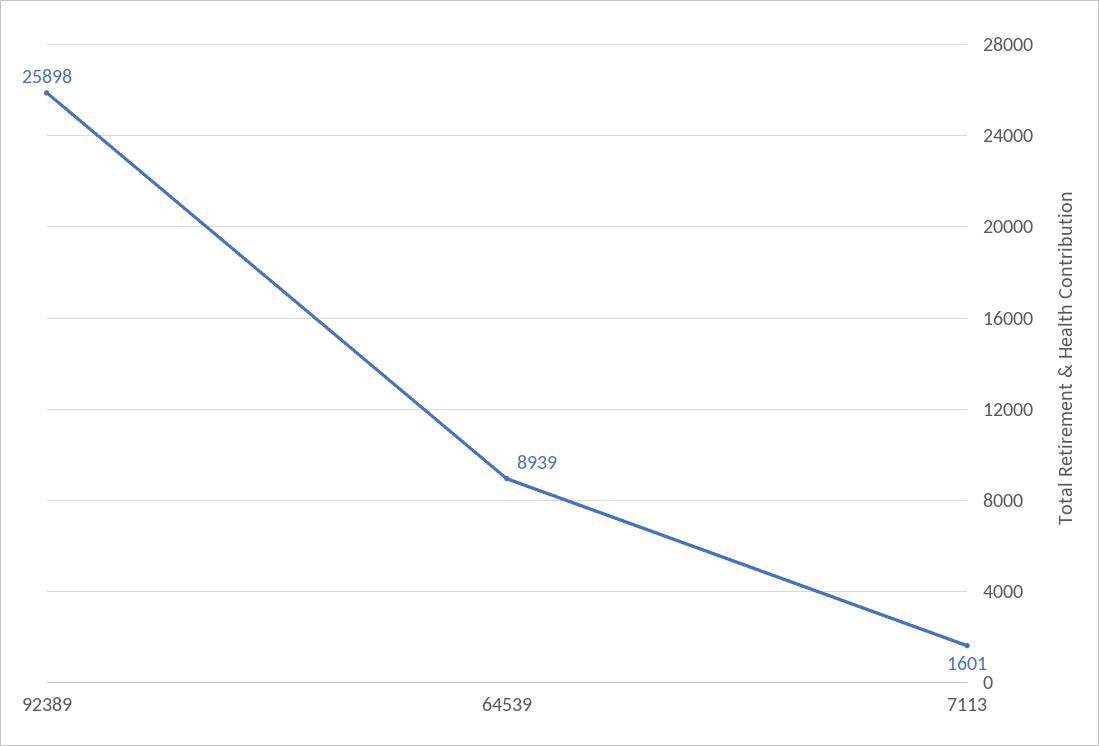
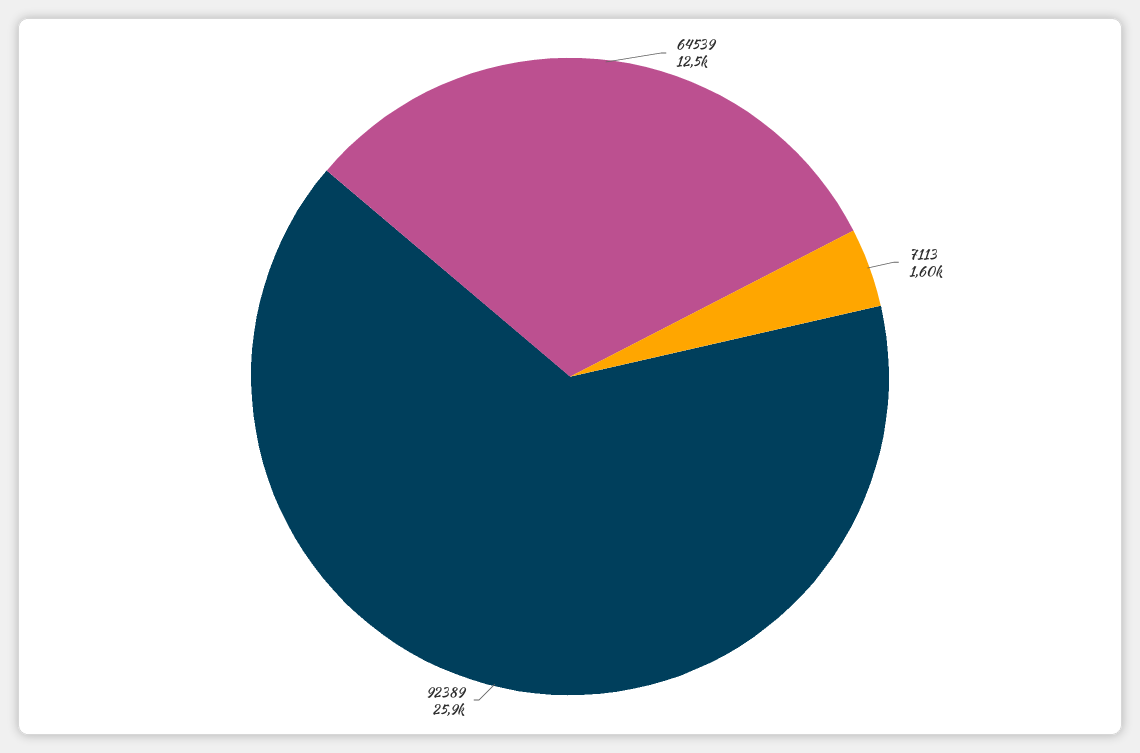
64539: 8939 -> 12500

